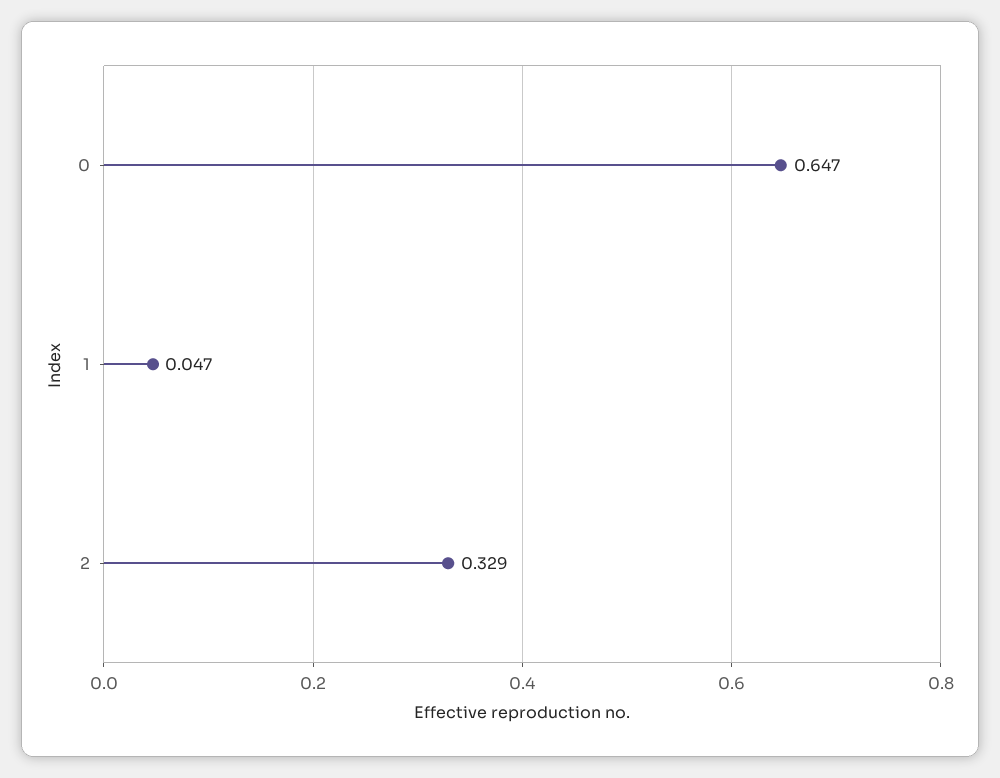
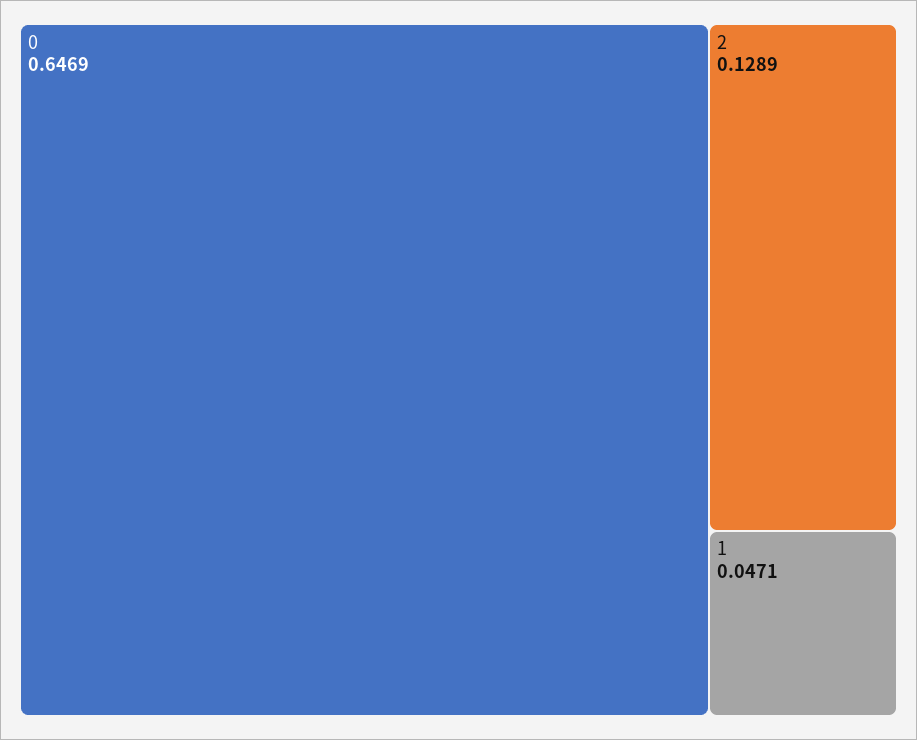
2: 0.329 -> 0.1289

